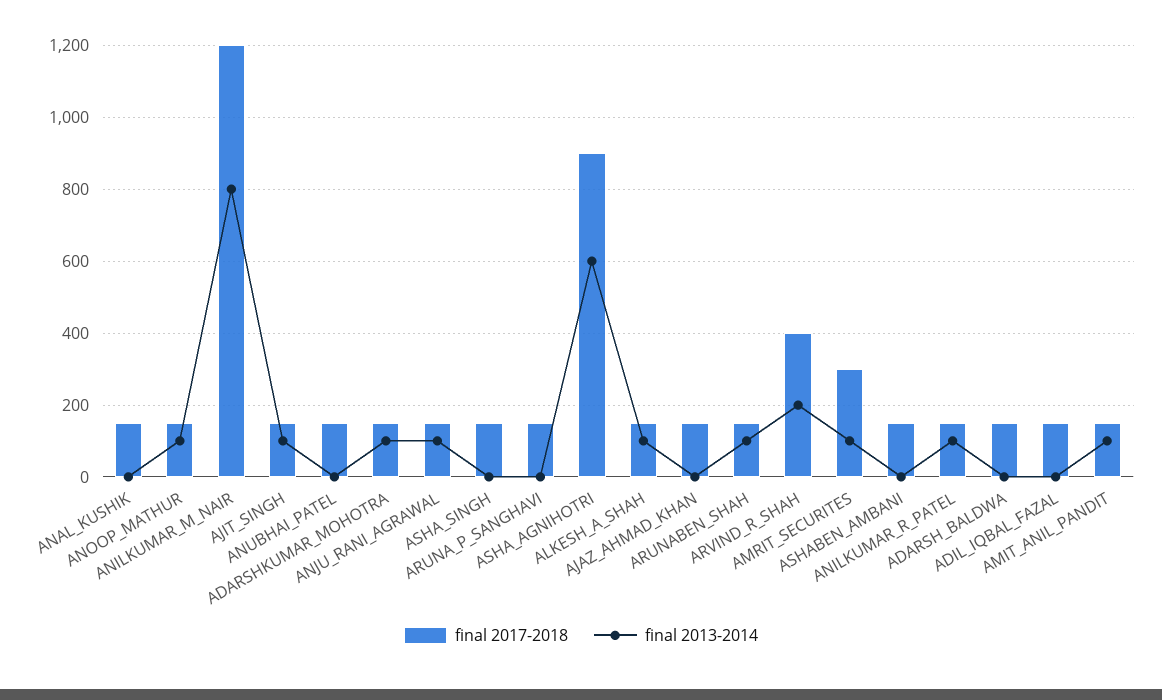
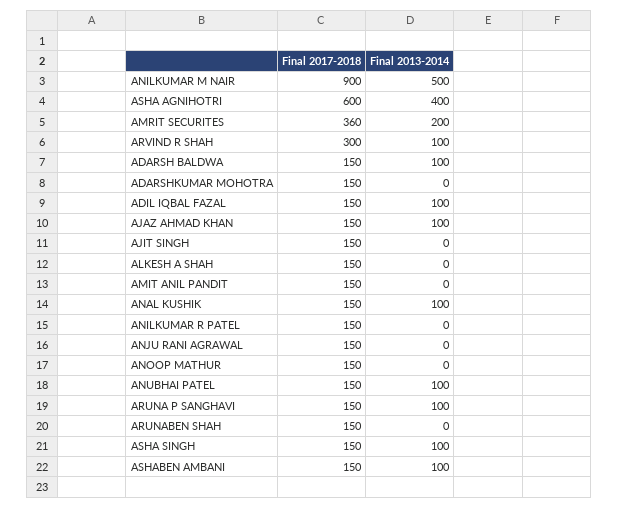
final 2013-2014, ANAL_KUSHIK: 0 -> 100
final 2013-2014, ANOOP_MATHUR: 100 -> 0
final 2017-2018, ANILKUMAR_M_NAIR: 1200 -> 900
final 2013-2014, ANILKUMAR_M_NAIR: 800 -> 500
final 2013-2014, AJIT_SINGH: 100 -> 0
final 2013-2014, ANUBHAI_PATEL: 0 -> 100
final 2013-2014, ADARSHKUMAR_MOHOTRA: 100 -> 0
final 2013-2014, ANJU_RANI_AGRAWAL: 100 -> 0
final 2013-2014, ASHA_SINGH: 0 -> 100
final 2013-2014, ARUNA_P_SANGHAVI: 0 -> 100
final 2017-2018, ASHA_AGNIHOTRI: 900 -> 600
final 2013-2014, ASHA_AGNIHOTRI: 600 -> 400
final 2013-2014, ALKESH_A_SHAH: 100 -> 0
final 2013-2014, AJAZ_AHMAD_KHAN: 0 -> 100
final 2013-2014, ARUNABEN_SHAH: 100 -> 0
final 2017-2018, ARVIND_R_SHAH: 400 -> 300
final 2013-2014, ARVIND_R_SHAH: 200 -> 100
final 2017-2018, AMRIT_SECURITES: 300 -> 360
final 2013-2014, AMRIT_SECURITES: 100 -> 200
final 2013-2014, ASHABEN_AMBANI: 0 -> 100
final 2013-2014, ANILKUMAR_R_PATEL: 100 -> 0
final 2013-2014, ADARSH_BALDWA: 0 -> 100
final 2013-2014, ADIL_IQBAL_FAZAL: 0 -> 100
final 2013-2014, AMIT_ANIL_PANDIT: 100 -> 0

